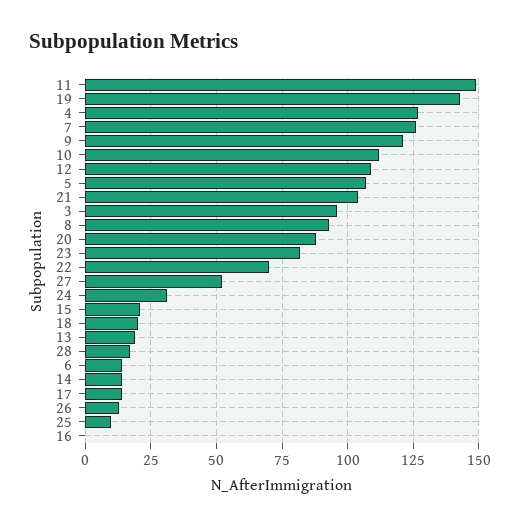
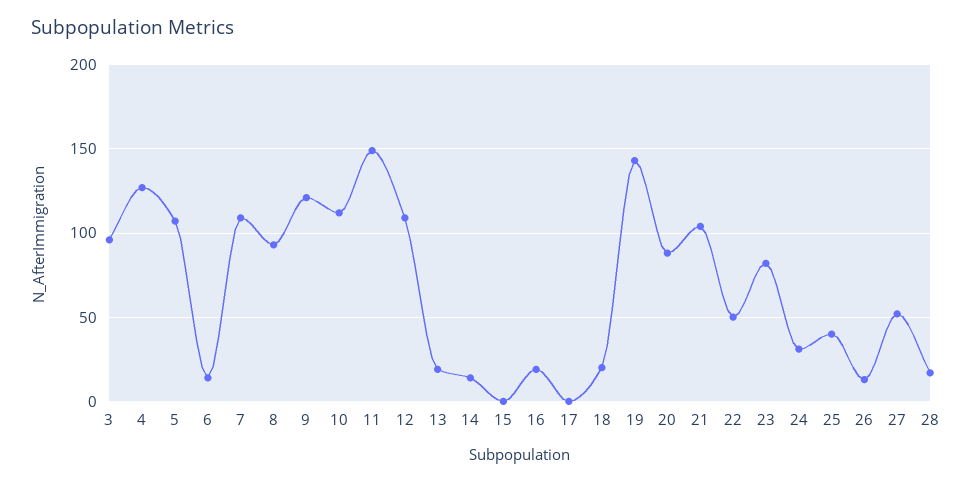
7: 125 -> 110
22: 70 -> 50
15: 20 -> 0
17: 15 -> 0
25: 10 -> 40
16: 0 -> 20

